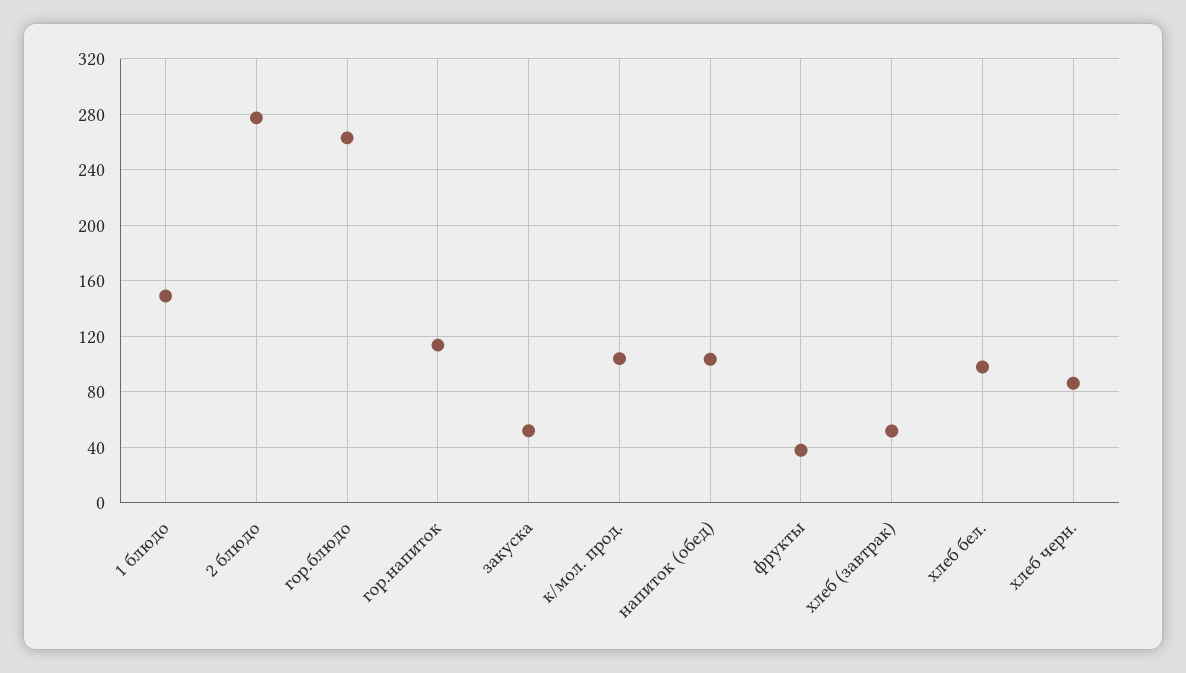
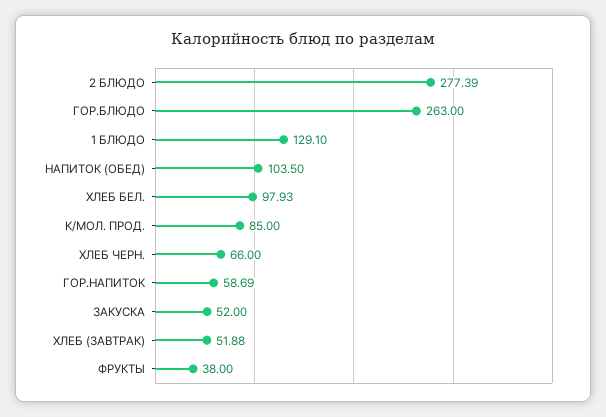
1 блюдо: 150 -> 129.1
гор.напиток: 115 -> 58.69
к/мол. прод.: 105 -> 85
хлеб черн.: 85 -> 66

